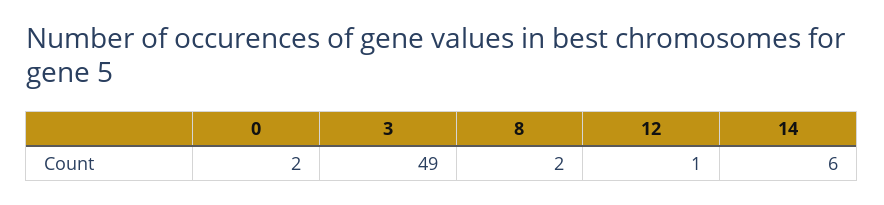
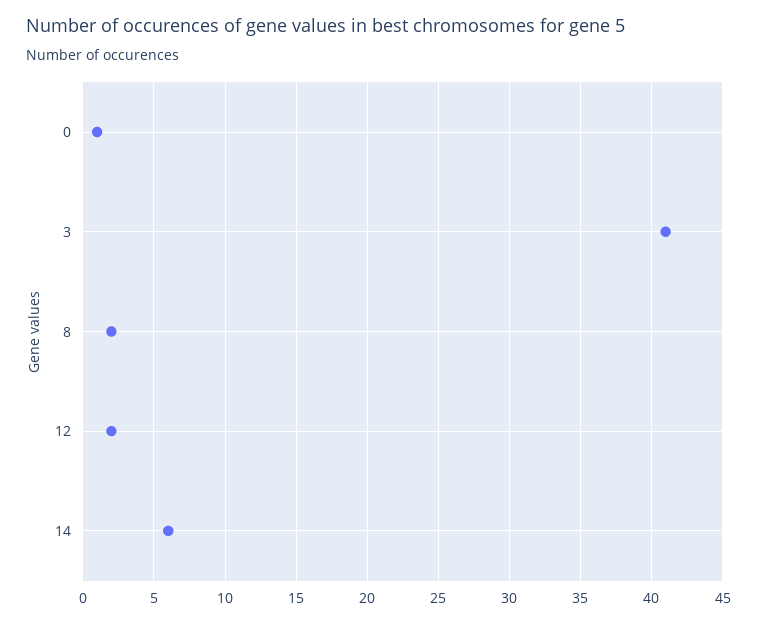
0: 2 -> 1
3: 49 -> 41
12: 1 -> 2

